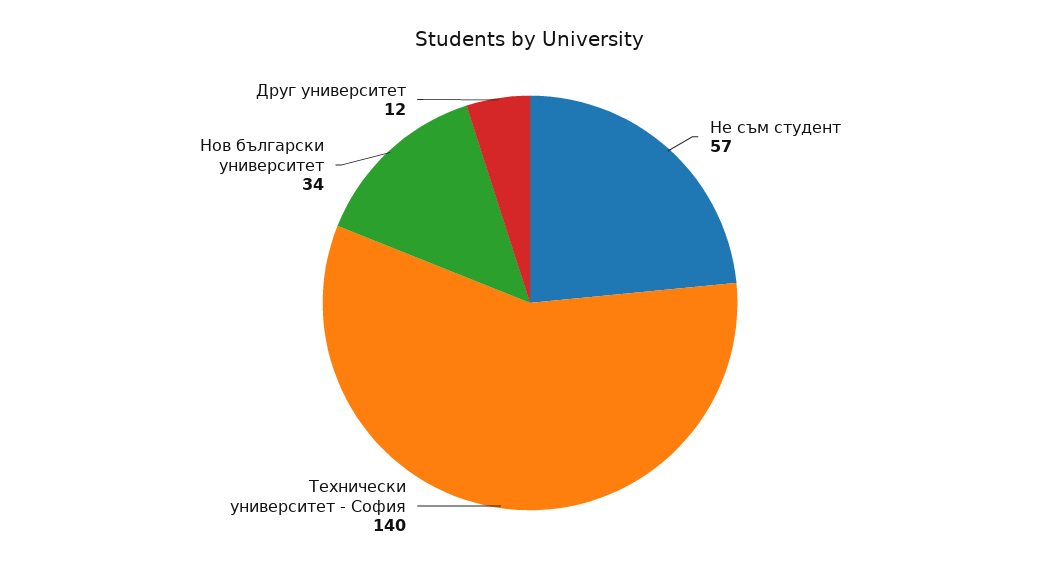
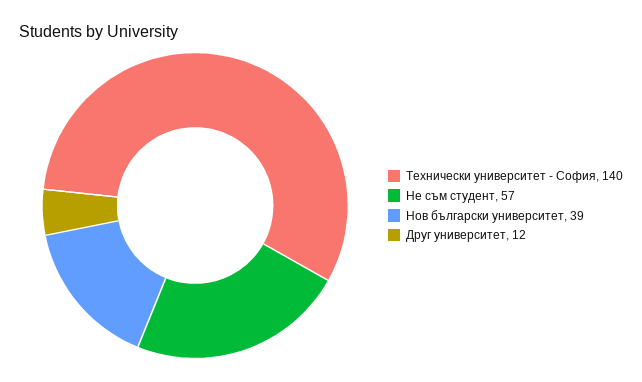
Нов български университет: 34 -> 39

